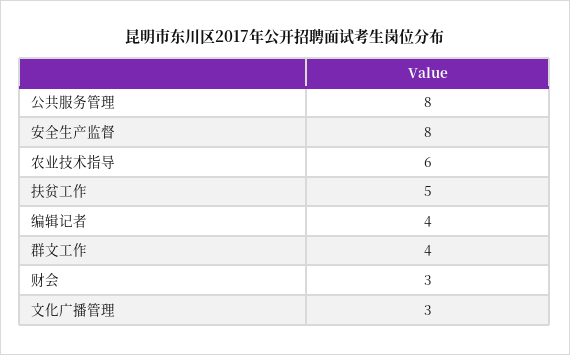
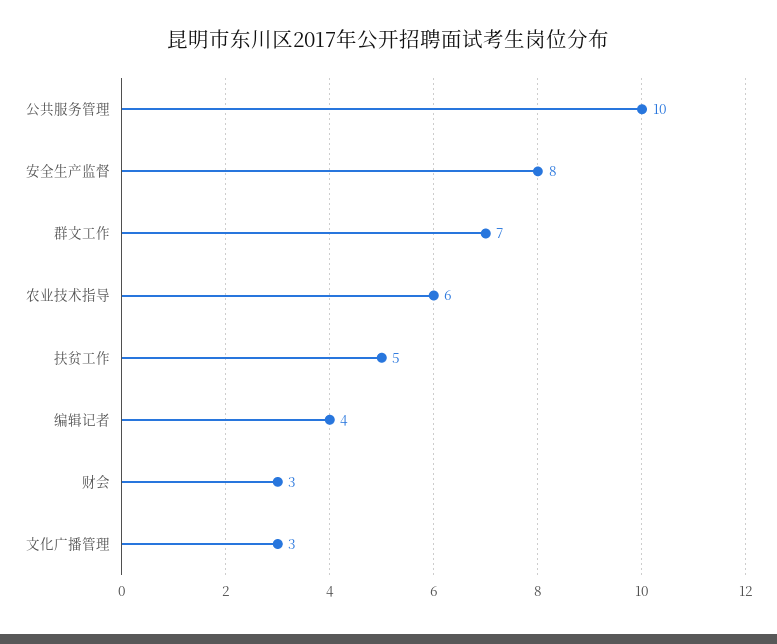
公共服务管理: 8 -> 10
群文工作: 4 -> 7

